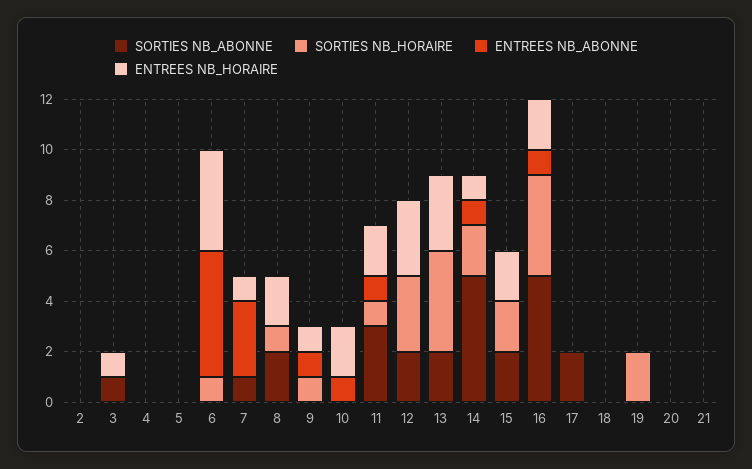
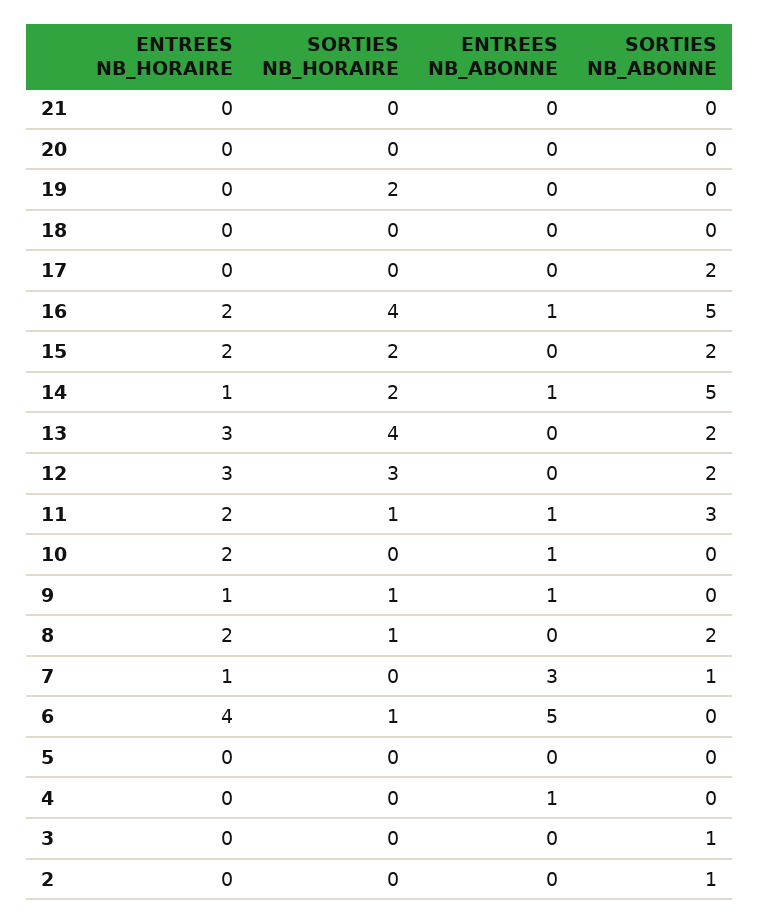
SORTIES NB_ABONNE, 2: 0 -> 1
ENTREES NB_HORAIRE, 3: 1 -> 0
ENTREES NB_ABONNE, 4: 0 -> 1

